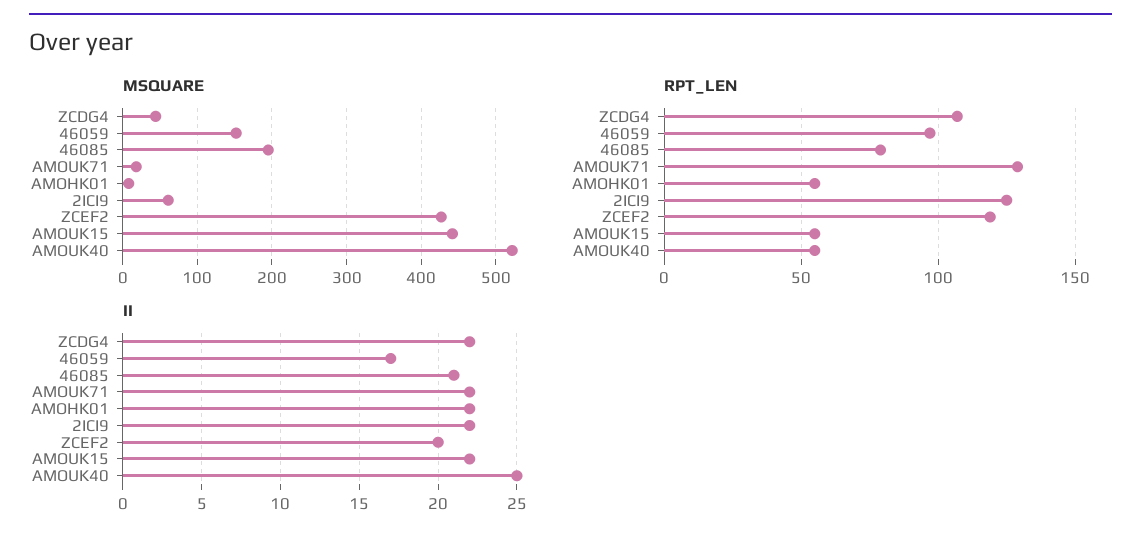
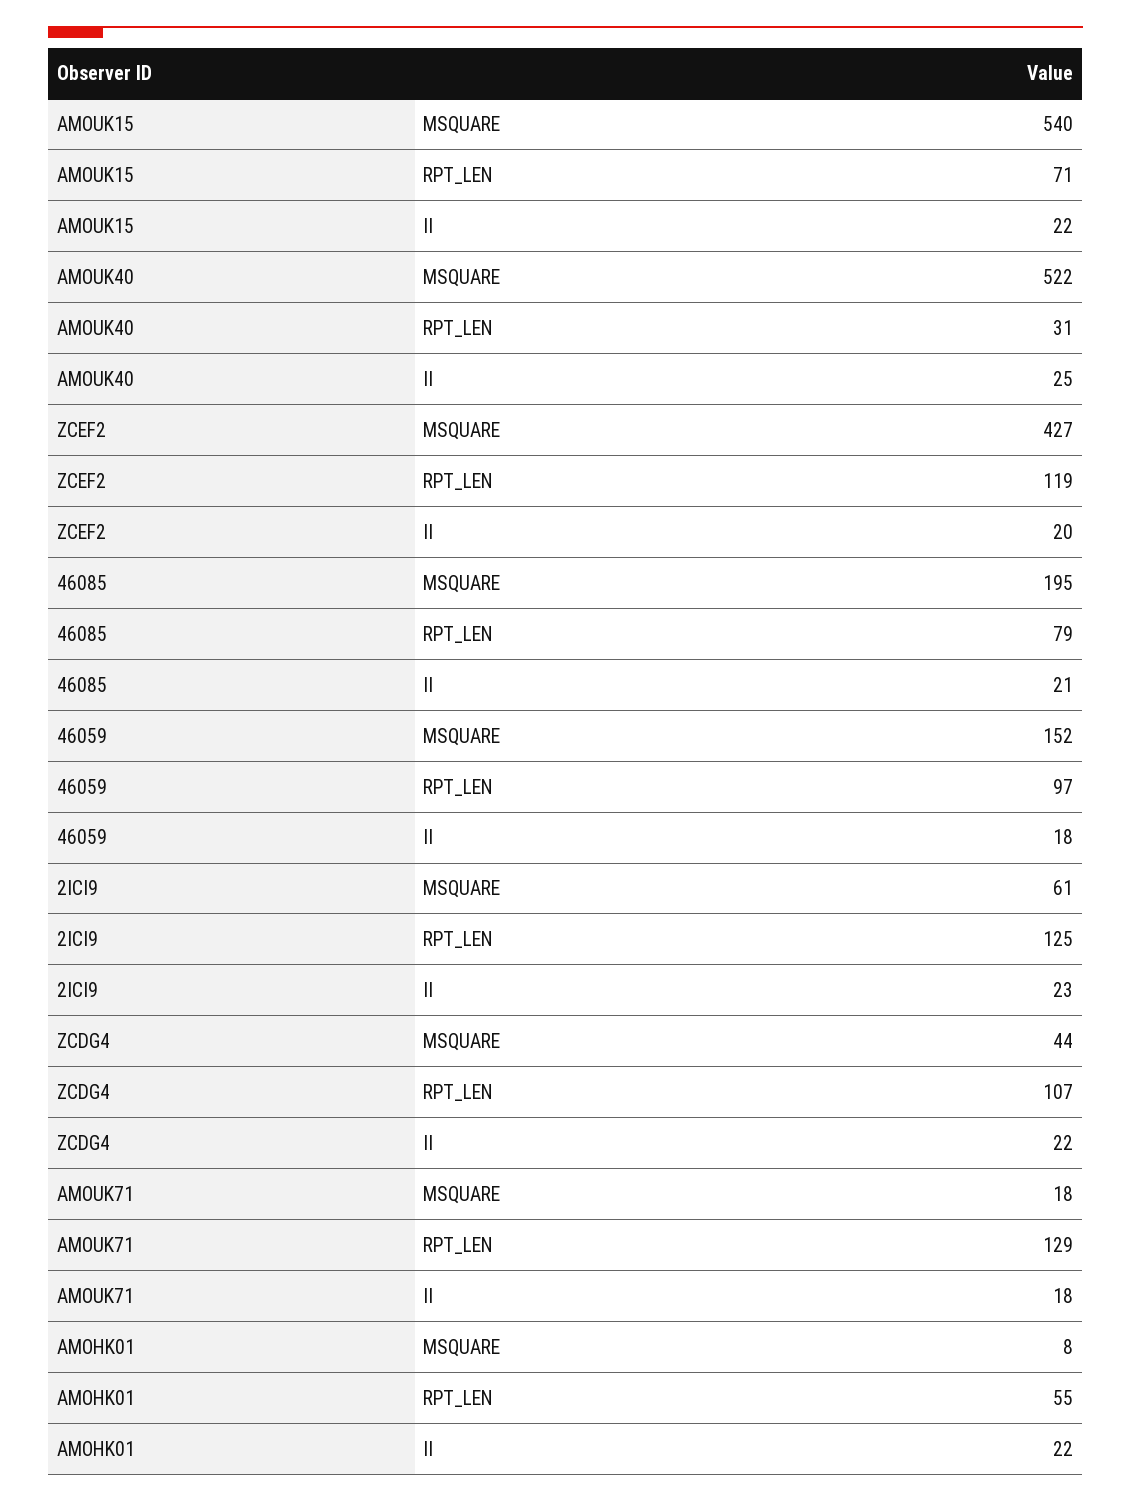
MSQUARE, AMOUK15: 440 -> 540
RPT_LEN, AMOUK15: 55 -> 71
RPT_LEN, AMOUK40: 55 -> 31
II, 46059: 17 -> 18
II, AMOUK71: 22 -> 18
II, 2ICI9: 22 -> 23

